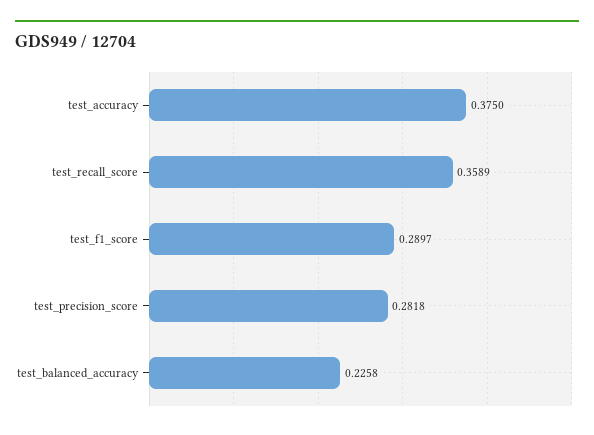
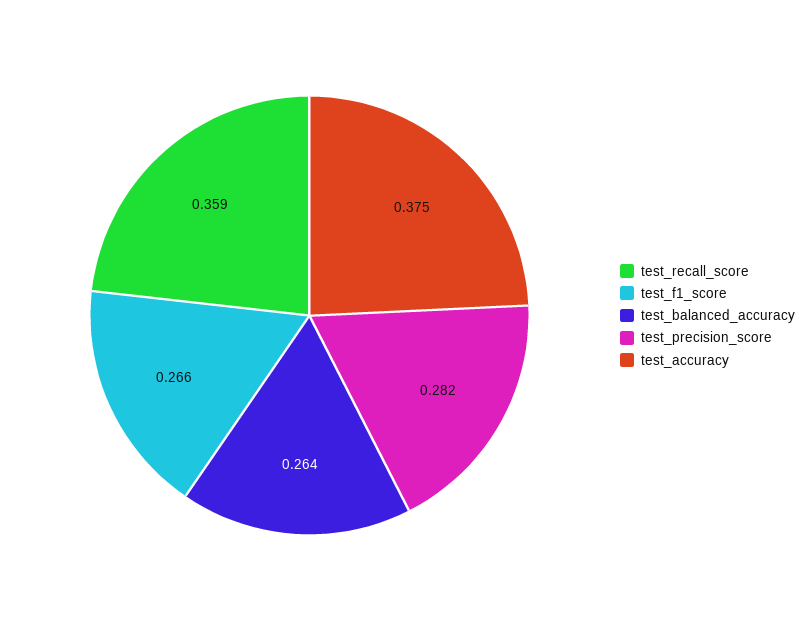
test_f1_score: 0.2897 -> 0.266
test_balanced_accuracy: 0.2258 -> 0.264

